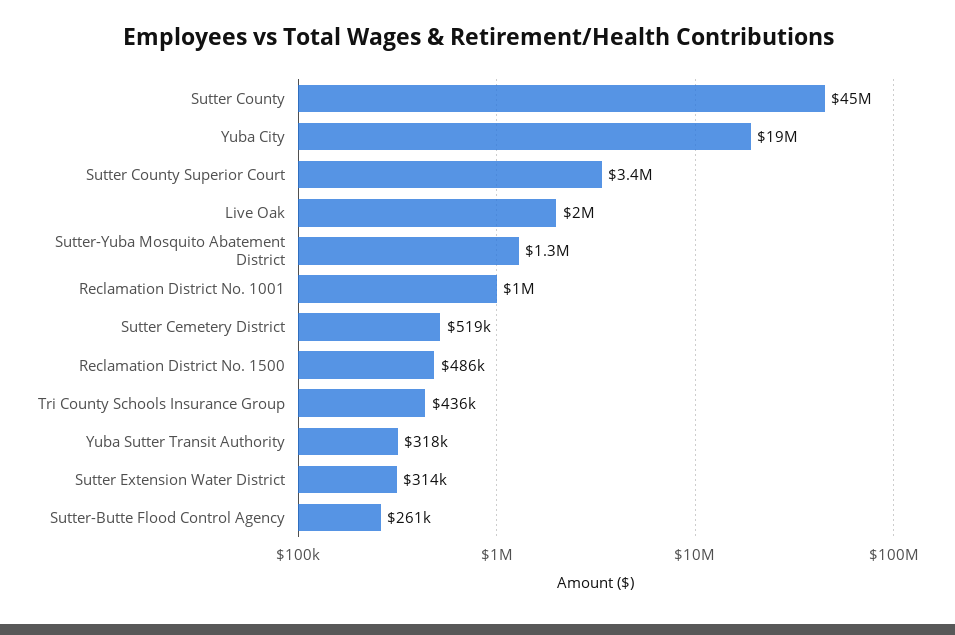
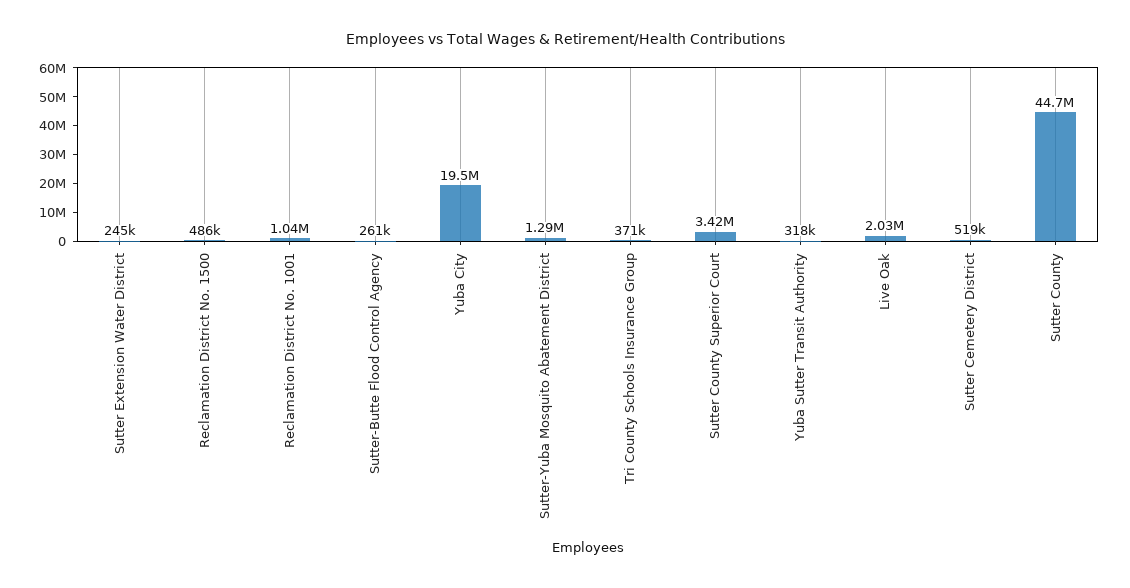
Tri County Schools Insurance Group: 436000 -> 371000
Sutter Extension Water District: 314000 -> 245000

